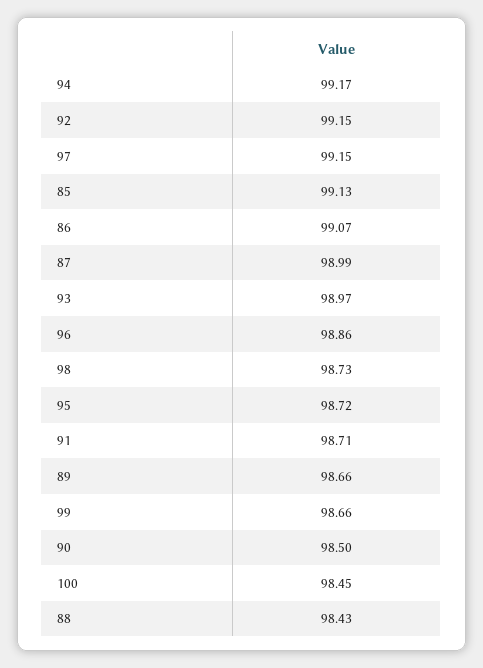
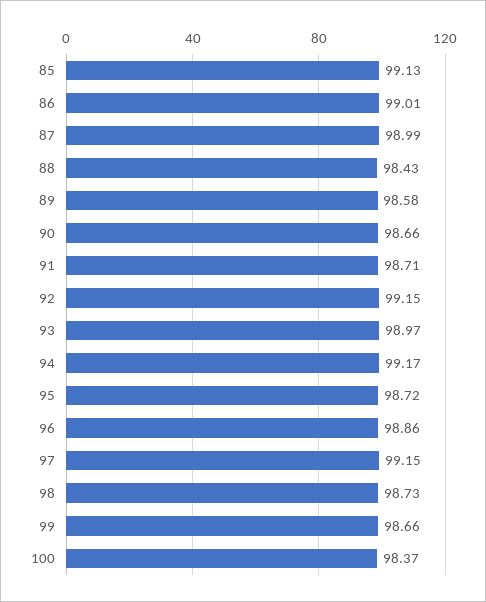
86: 99.07 -> 99.01
89: 98.66 -> 98.58
90: 98.5 -> 98.66
100: 98.45 -> 98.37

